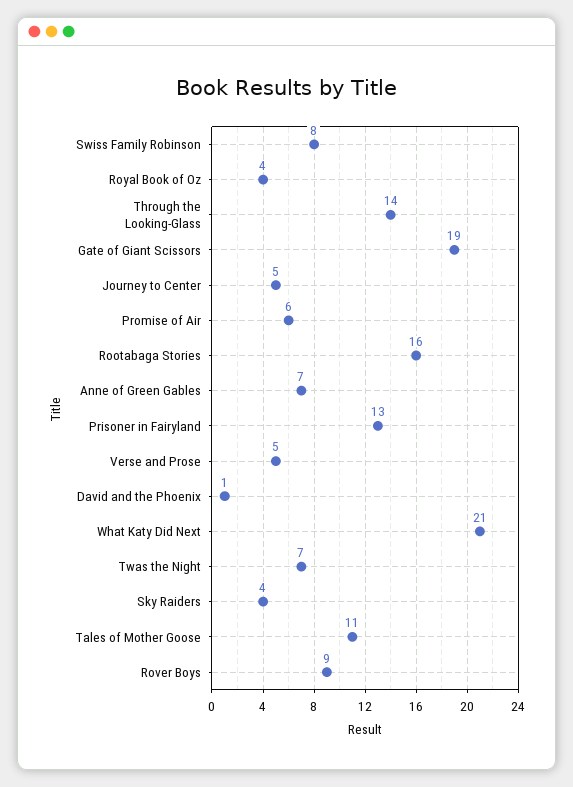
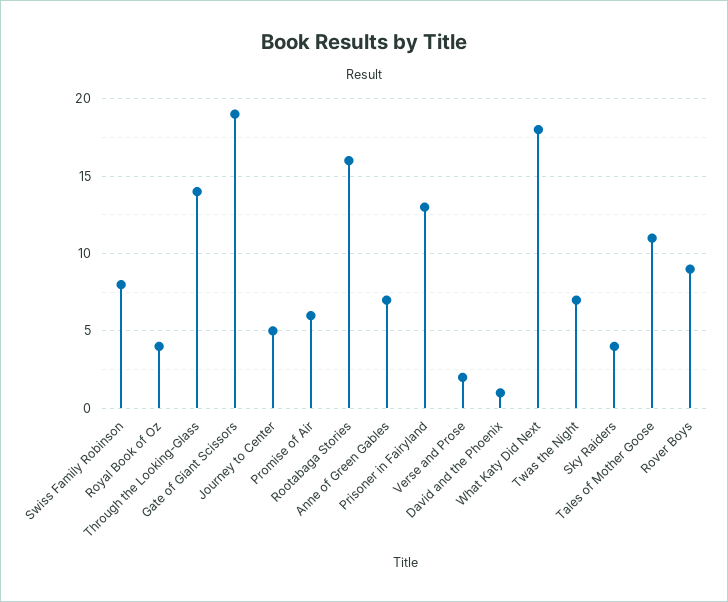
Verse and Prose: 5 -> 2
What Katy Did Next: 21 -> 18

